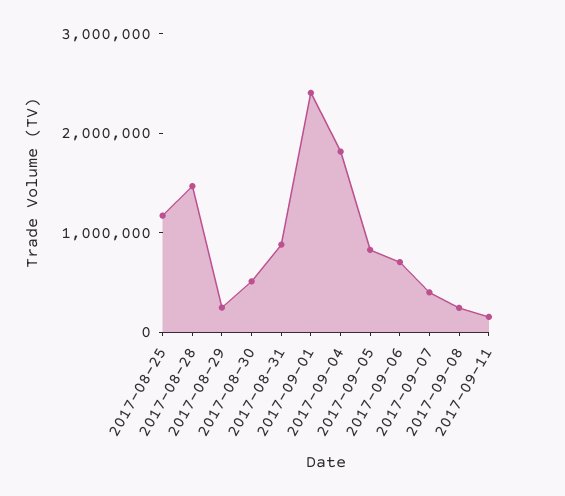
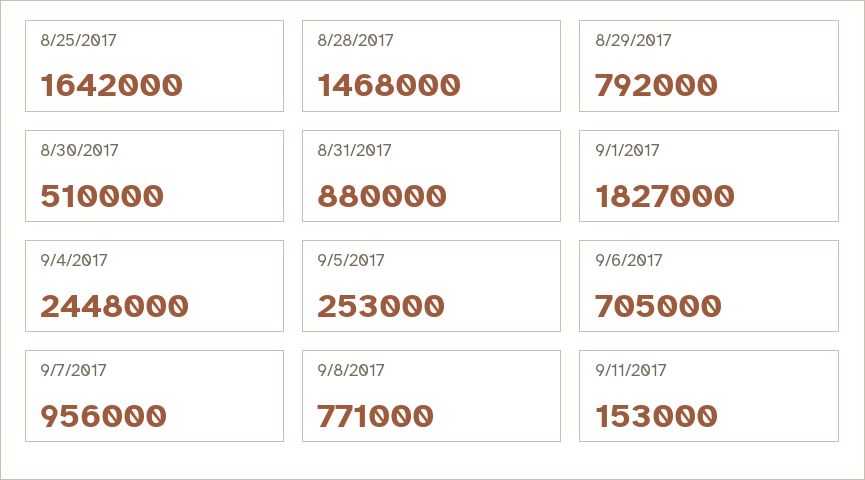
2017-08-25: 1200000 -> 1642000
2017-08-29: 200000 -> 792000
2017-09-01: 2400000 -> 1827000
2017-09-04: 1800000 -> 2448000
2017-09-05: 800000 -> 253000
2017-09-07: 400000 -> 956000
2017-09-08: 200000 -> 771000

